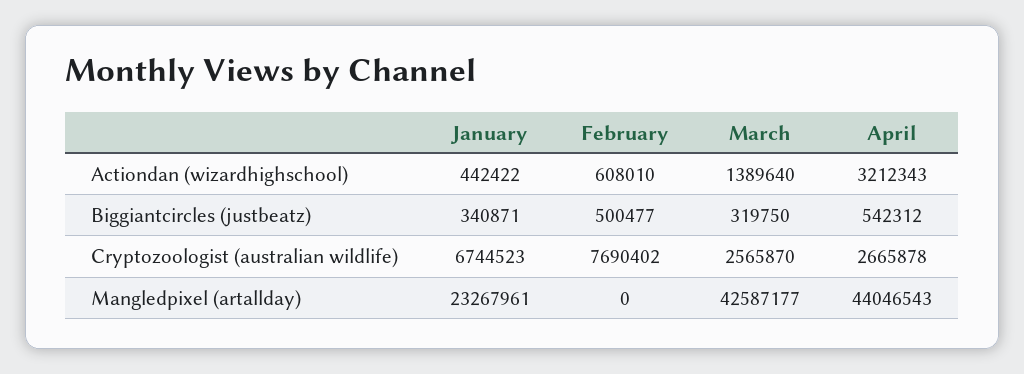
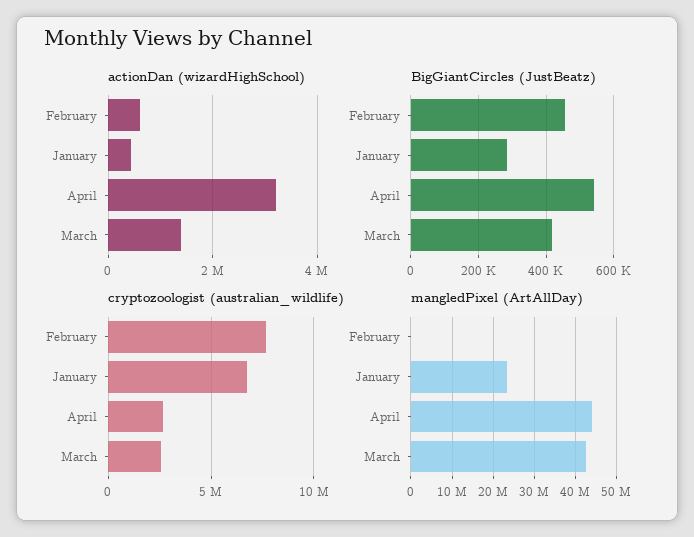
Biggiantcircles (justbeatz), January: 340871 -> 280000
Biggiantcircles (justbeatz), February: 500477 -> 460000
Biggiantcircles (justbeatz), March: 319750 -> 420000

